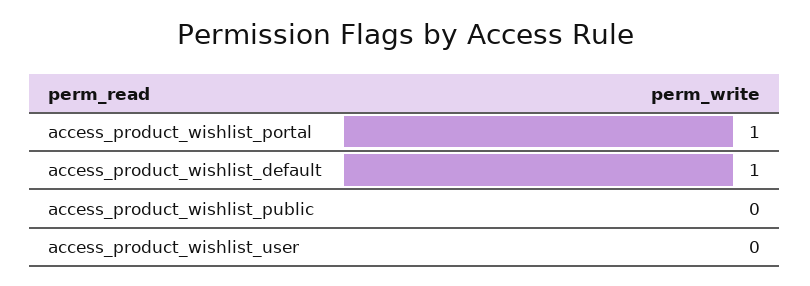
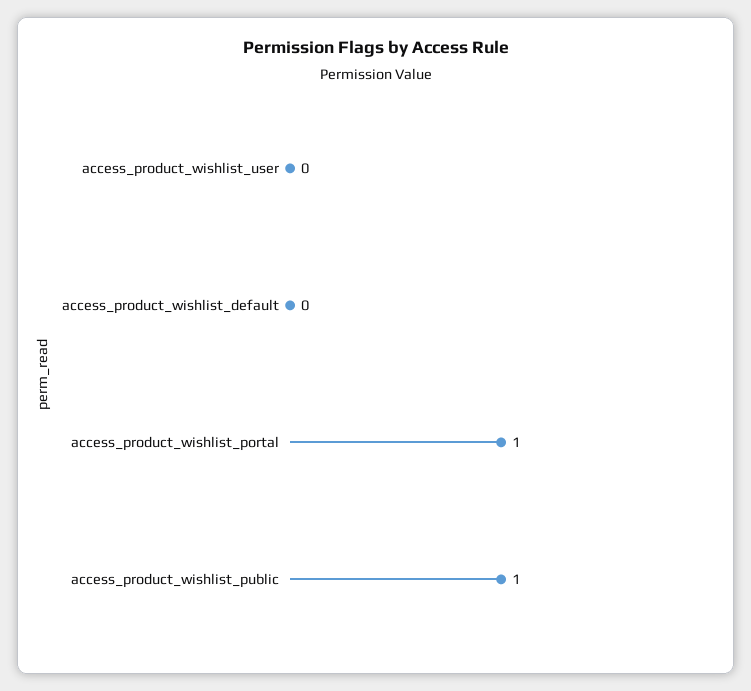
access_product_wishlist_default: 1 -> 0
access_product_wishlist_public: 0 -> 1

